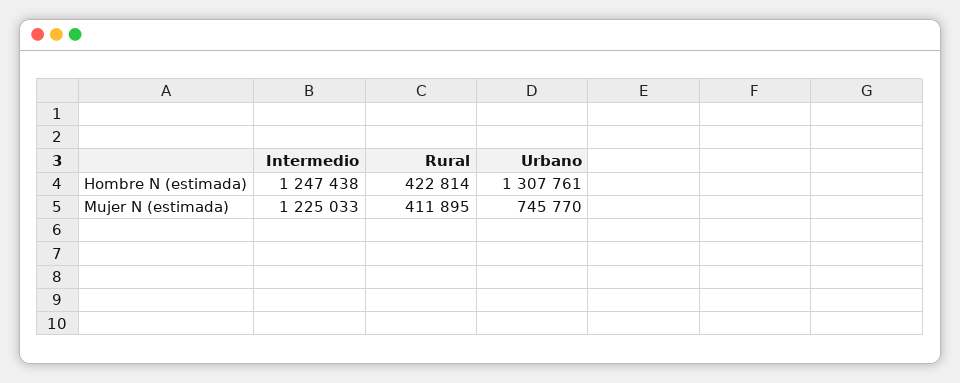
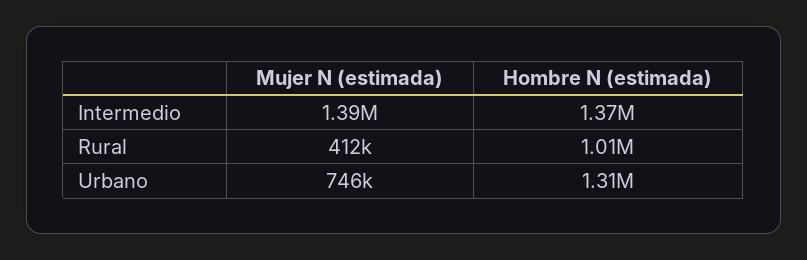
Intermedio, Hombre N (estimada): 1247438 -> 1370000
Rural, Hombre N (estimada): 422814 -> 1010000
Intermedio, Mujer N (estimada): 1225033 -> 1390000

